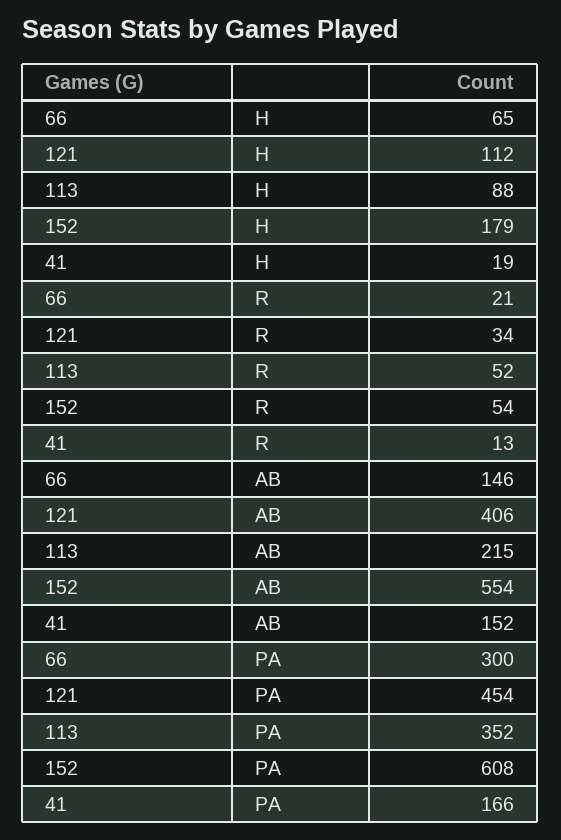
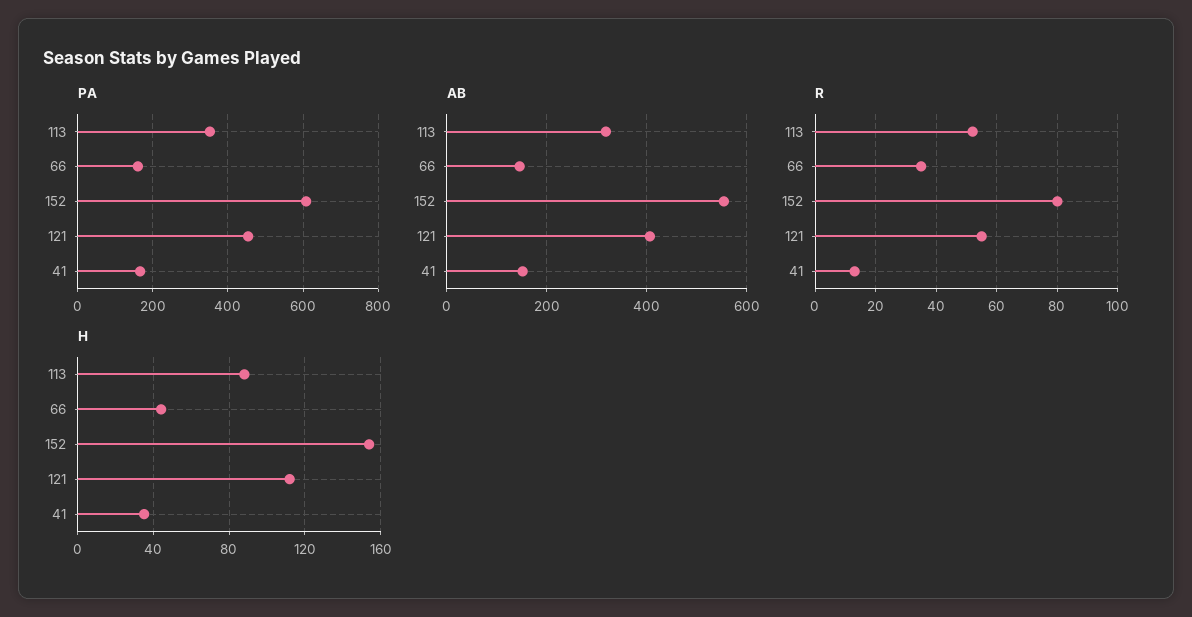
H, 66: 65 -> 45
H, 152: 179 -> 155
H, 41: 19 -> 35
R, 66: 21 -> 35
R, 121: 34 -> 55
R, 152: 54 -> 80
AB, 113: 215 -> 320
PA, 66: 300 -> 160

